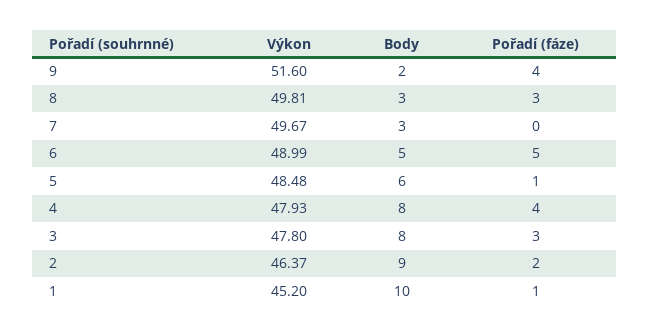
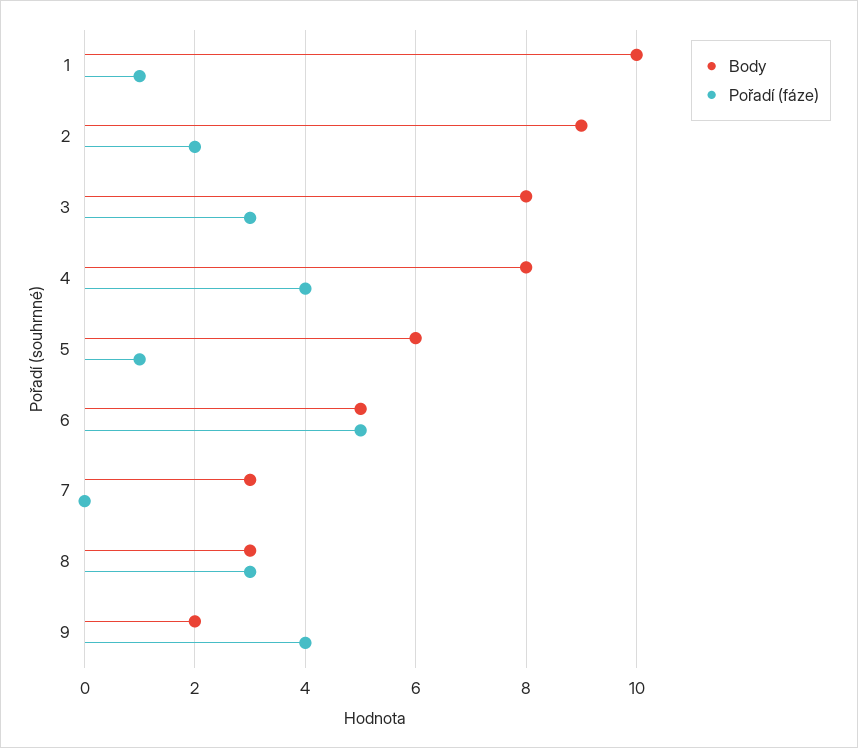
Výkon, 9: 51.6 -> none
Výkon, 8: 49.81 -> none
Výkon, 7: 49.67 -> none
Výkon, 6: 48.99 -> none
Výkon, 5: 48.48 -> none
Výkon, 4: 47.93 -> none
Výkon, 3: 47.8 -> none
Výkon, 2: 46.37 -> none
Výkon, 1: 45.2 -> none

